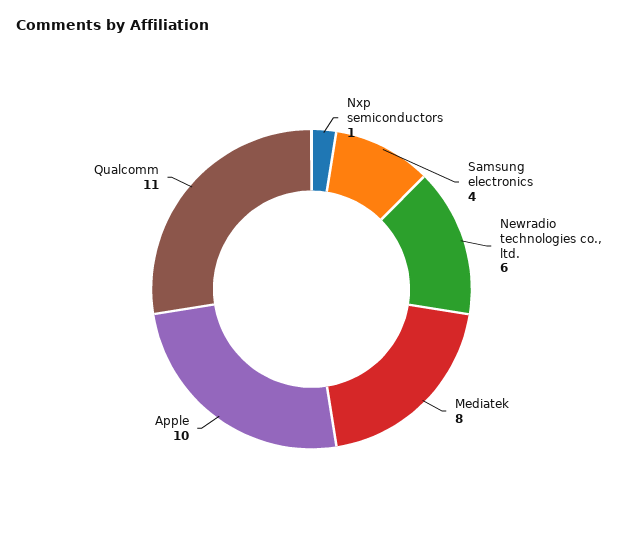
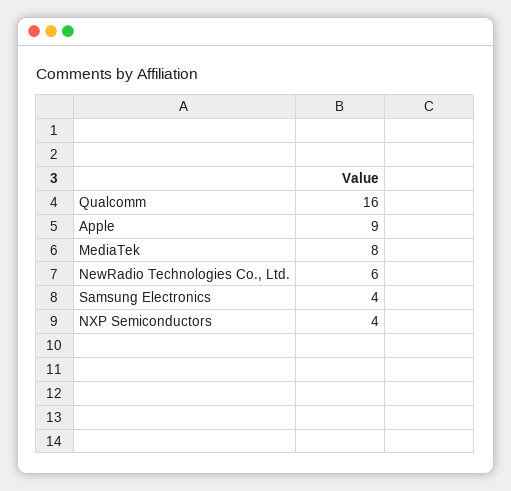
Nxp semiconductors: 1 -> 4
Apple: 10 -> 9
Qualcomm: 11 -> 16

